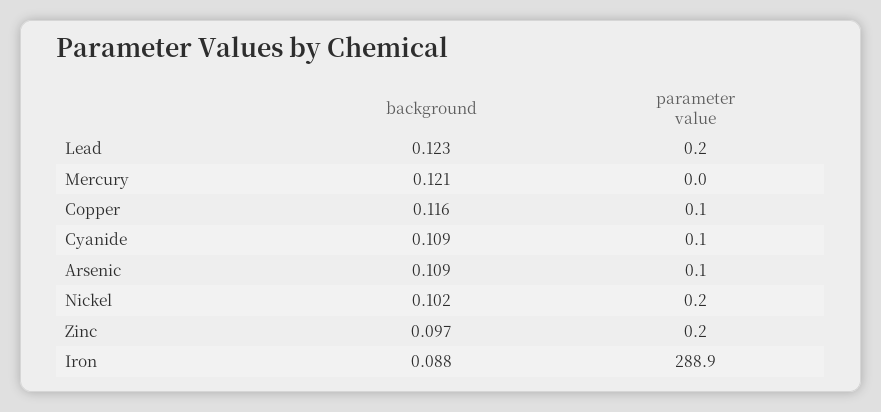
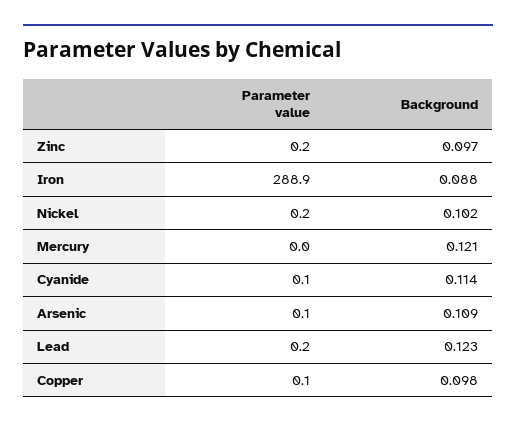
background, Copper: 0.116 -> 0.098
background, Cyanide: 0.109 -> 0.114

